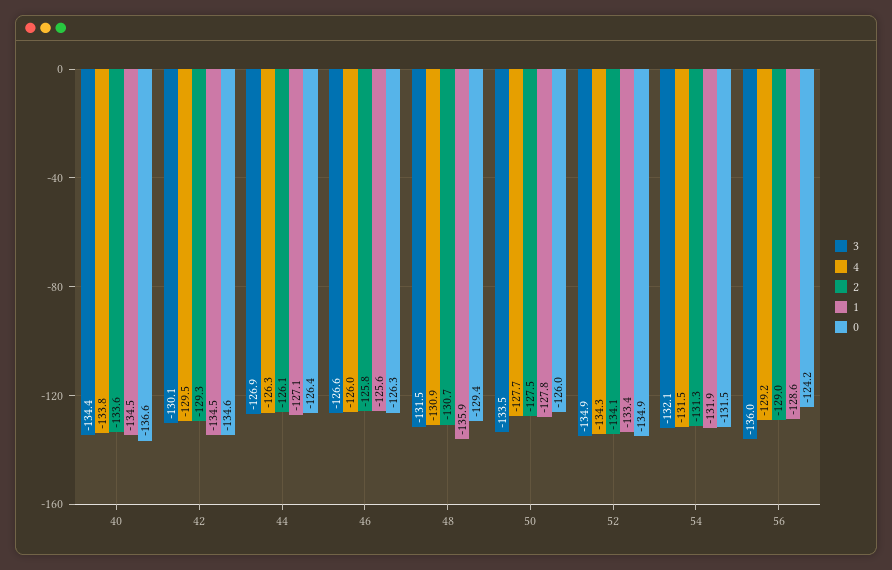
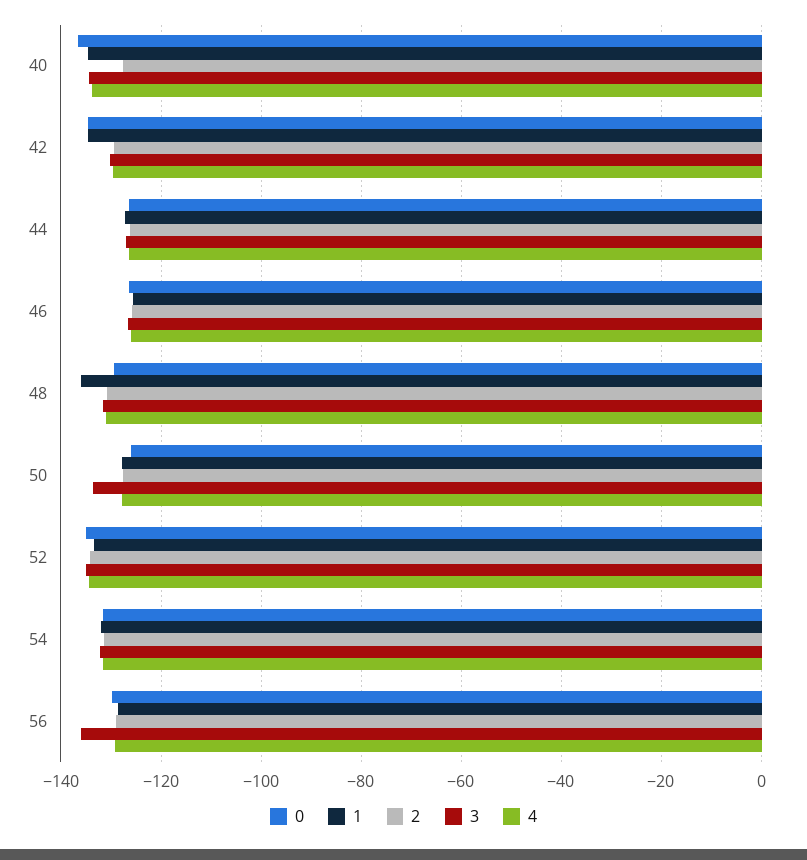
2, 40: -133.6 -> -128
0, 56: -124.2 -> -130

